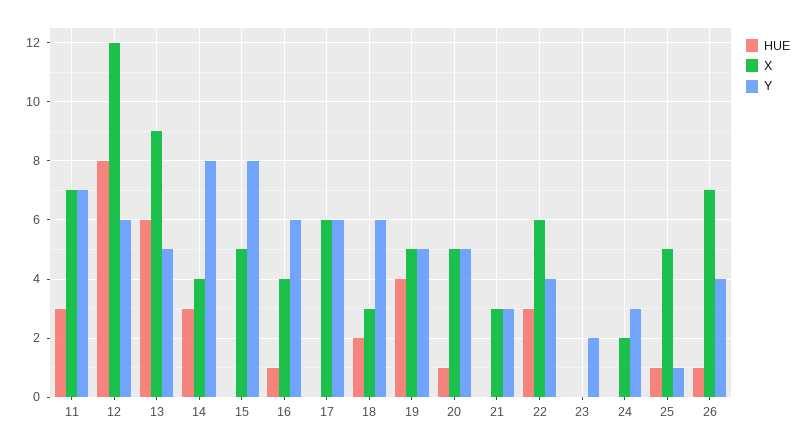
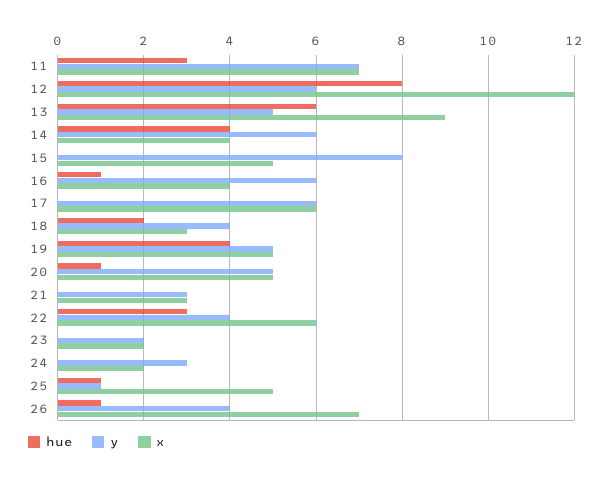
HUE, 14: 3 -> 4
Y, 14: 8 -> 6
Y, 18: 6 -> 4
X, 23: 0 -> 2

